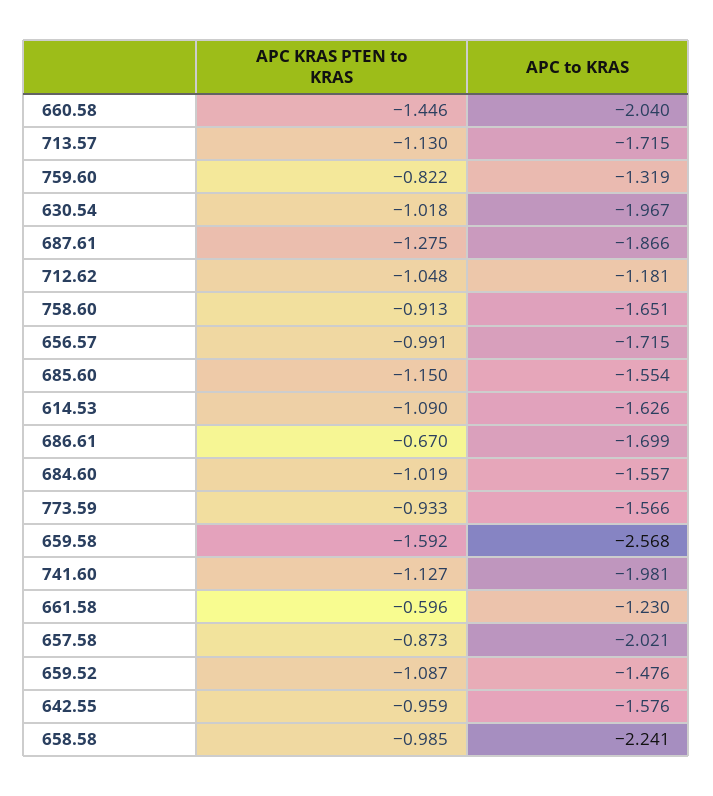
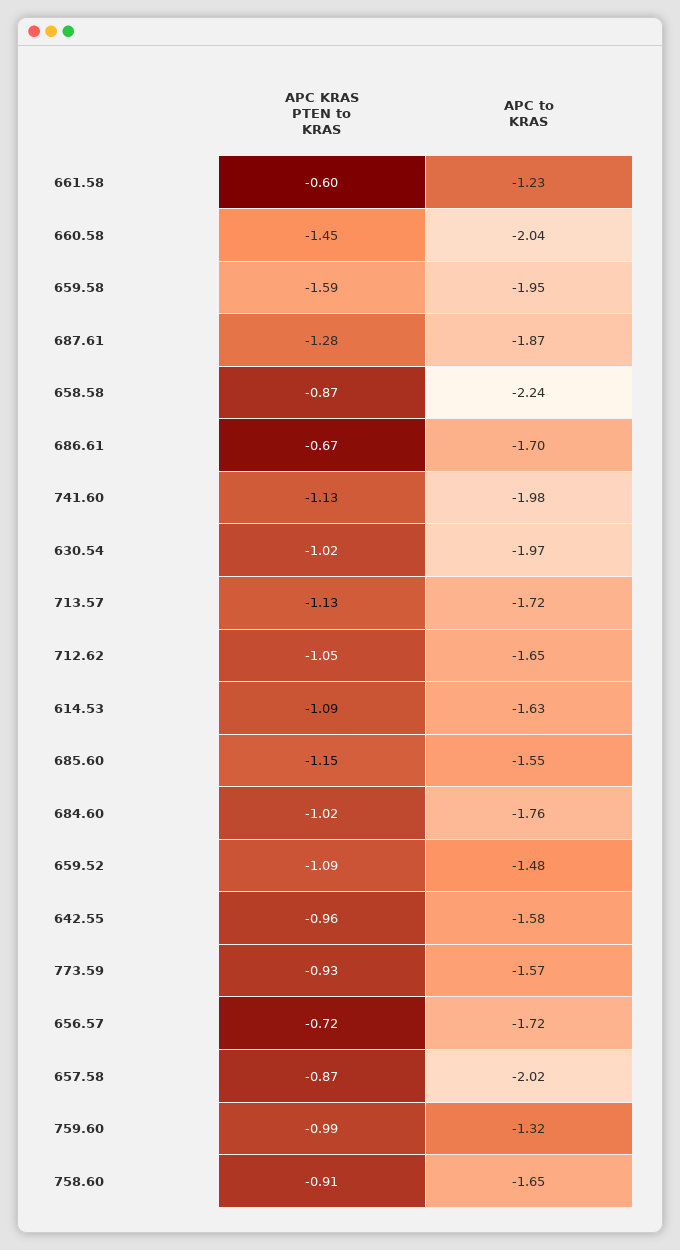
APC KRAS PTEN to KRAS, 759.60: -0.822 -> -0.99
APC to KRAS, 712.62: -1.181 -> -1.65
APC KRAS PTEN to KRAS, 656.57: -0.991 -> -0.72
APC to KRAS, 684.60: -1.557 -> -1.76
APC to KRAS, 659.58: -2.568 -> -1.95
APC KRAS PTEN to KRAS, 658.58: -0.985 -> -0.87

